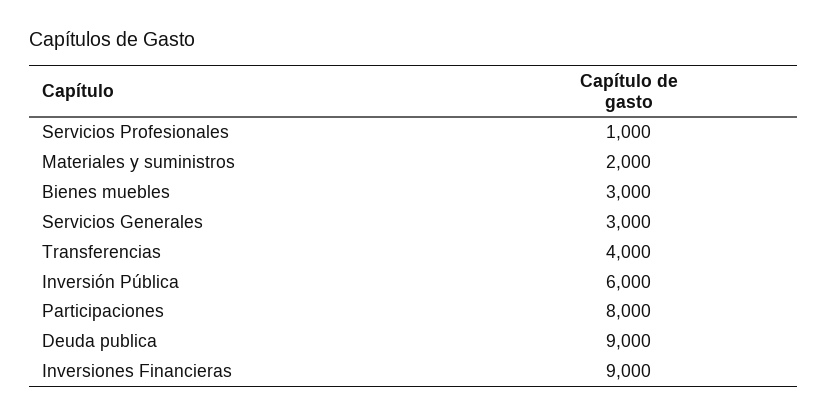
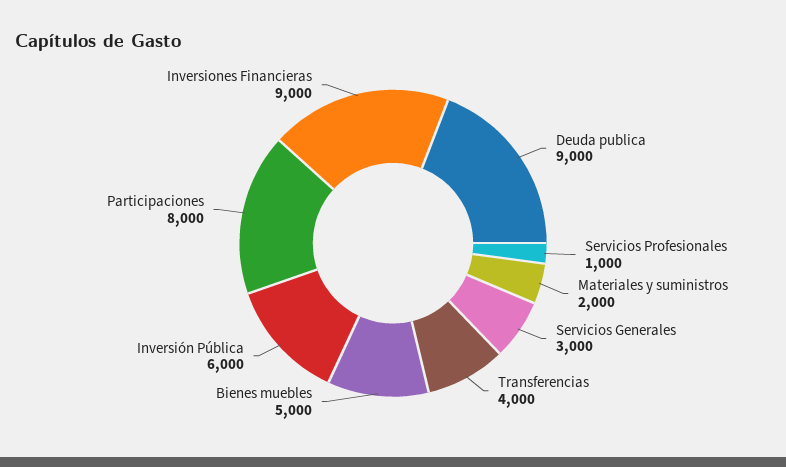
Bienes muebles: 3000 -> 5000

